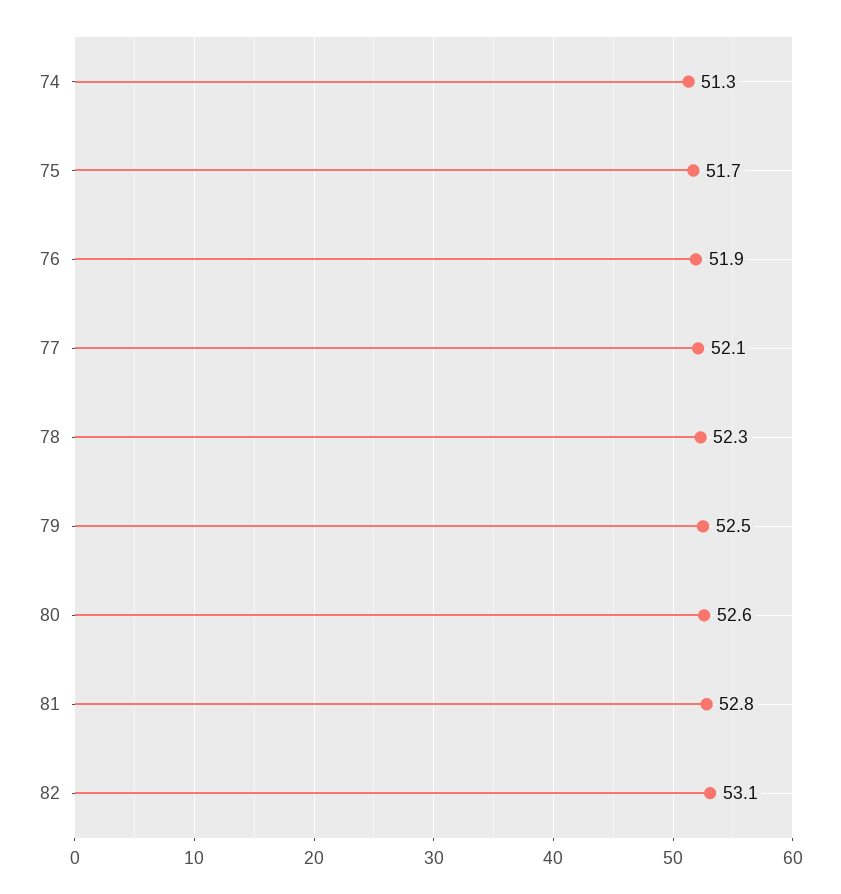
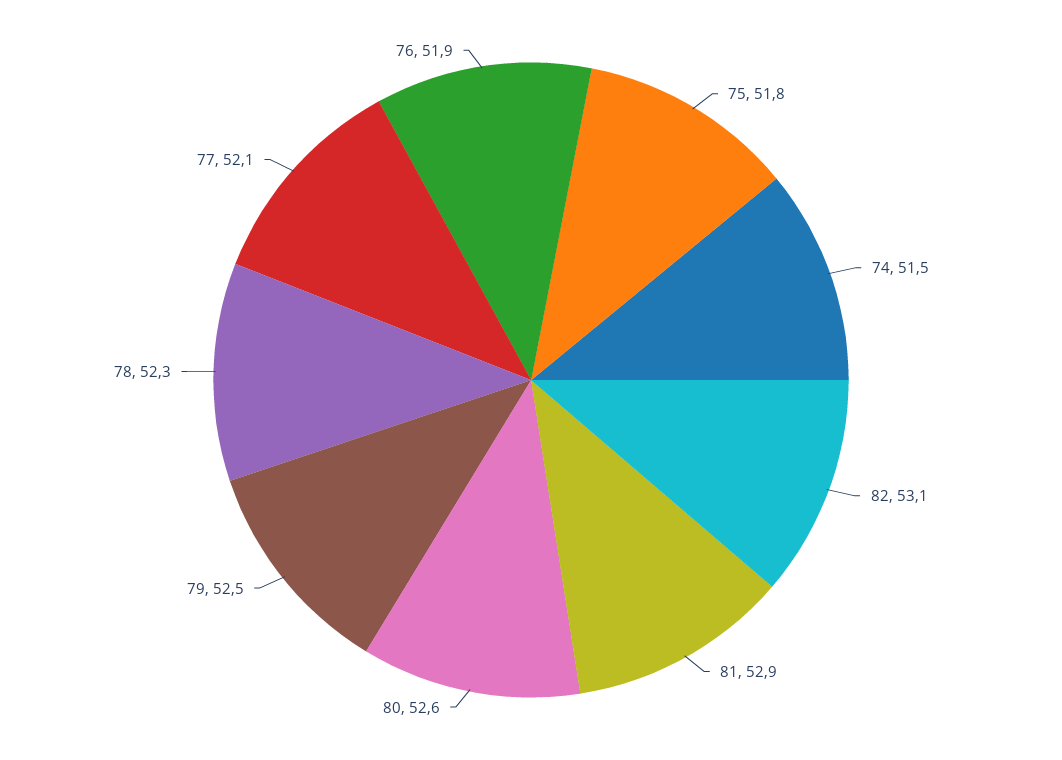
74: 51.3 -> 51.5
75: 51.7 -> 51.8
81: 52.8 -> 52.9

